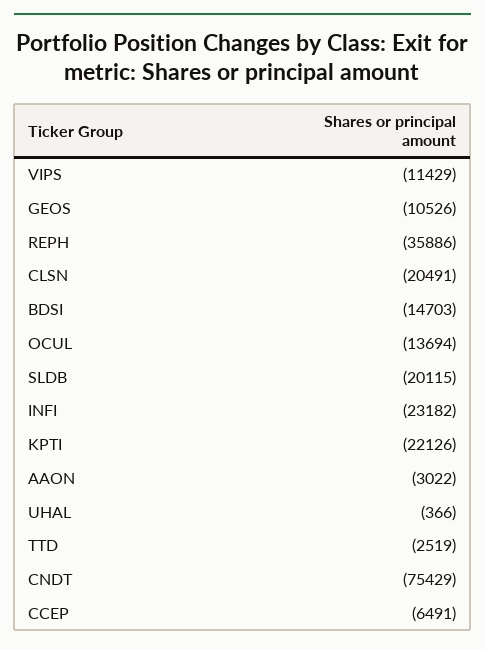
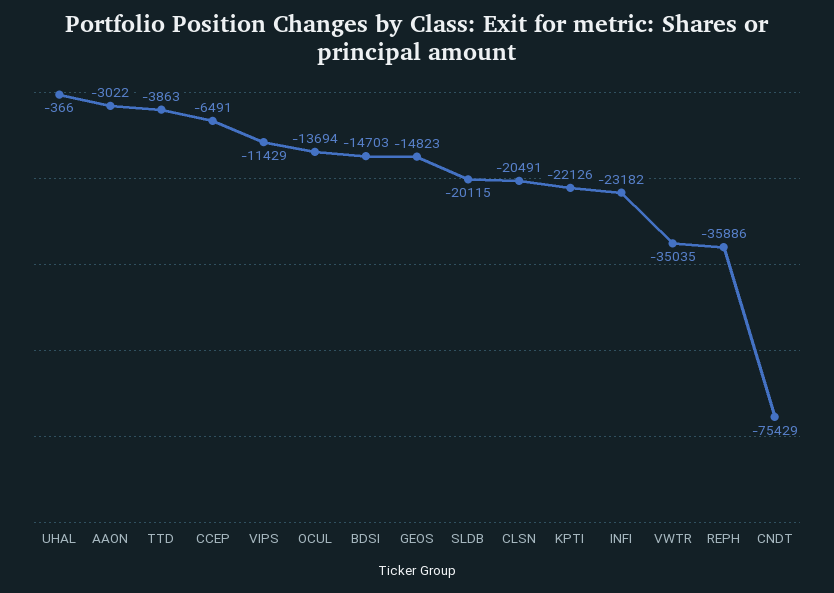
GEOS: -10526 -> -14823
TTD: -2519 -> -3863
VWTR: none -> -35035

